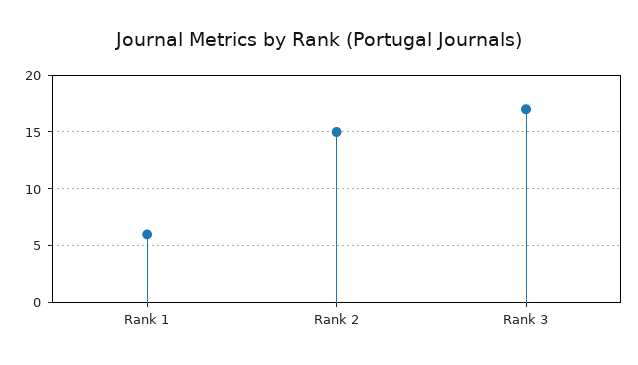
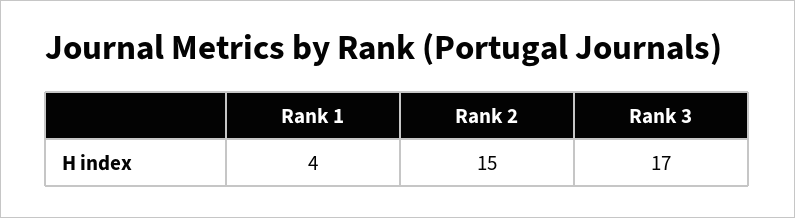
Rank 1: 6 -> 4

